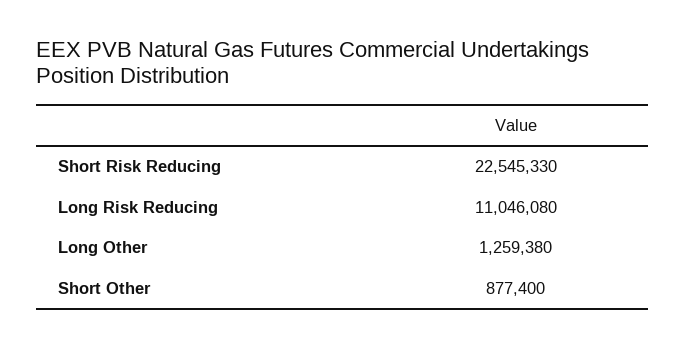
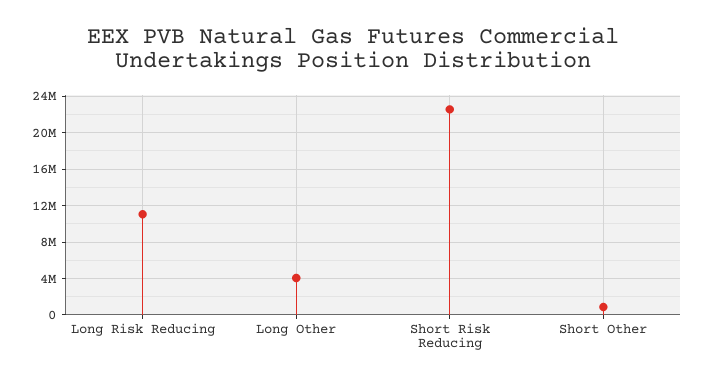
Long Other: 1259380 -> 4000000

